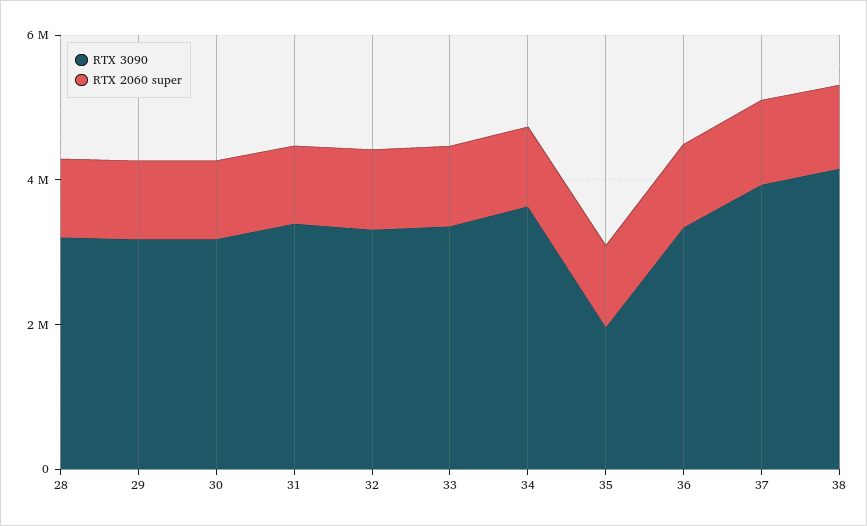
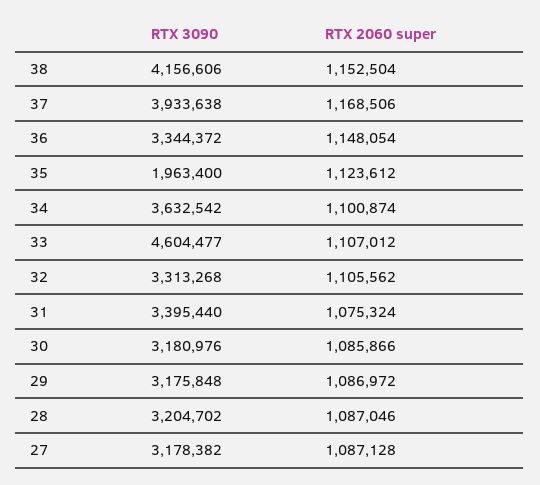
RTX 3090, 33: 3500000 -> 4604477
RTX 3090, 27: none -> 3178382
RTX 2060 super, 27: none -> 1087128

